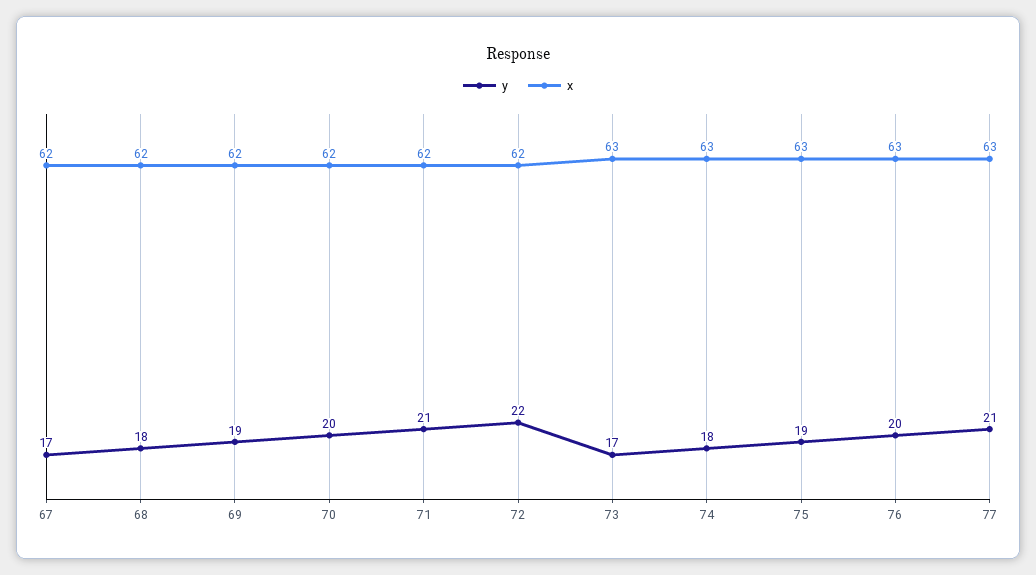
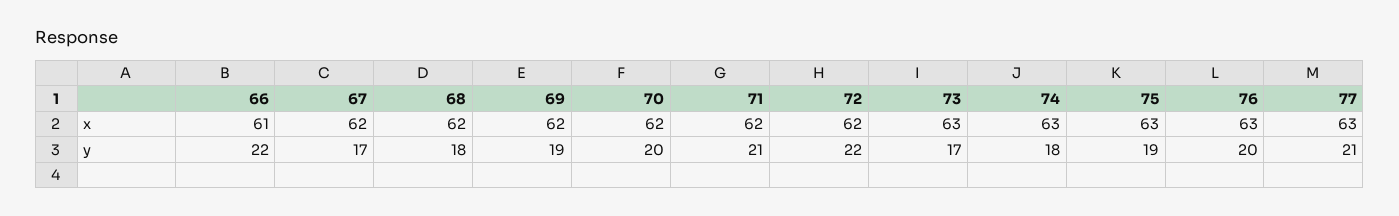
x, 66: none -> 61
y, 66: none -> 22

